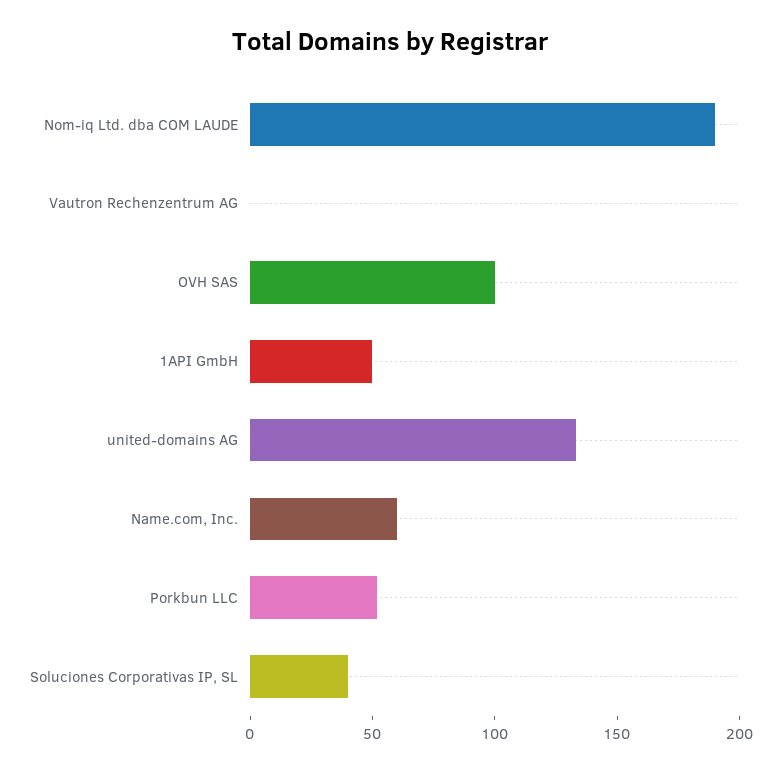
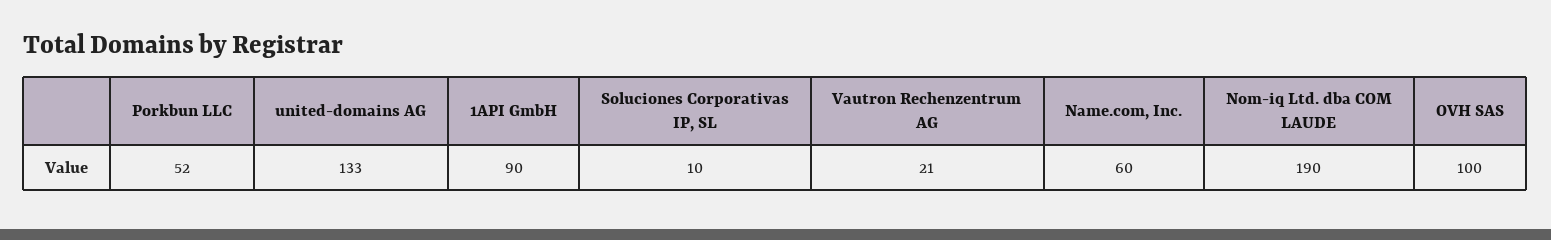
Vautron Rechenzentrum AG: 0 -> 21
1API GmbH: 50 -> 90
Soluciones Corporativas IP, SL: 40 -> 10

